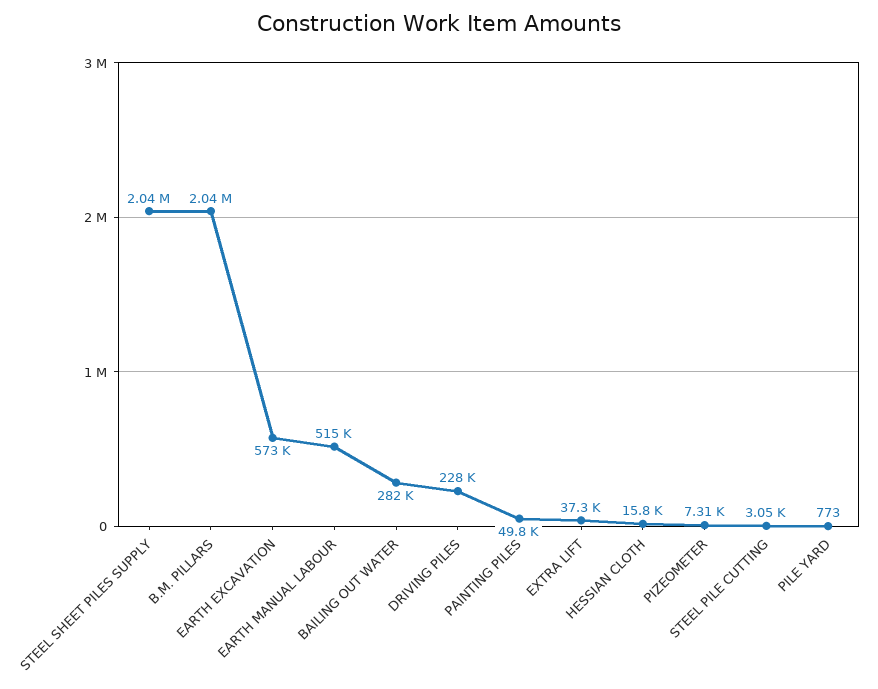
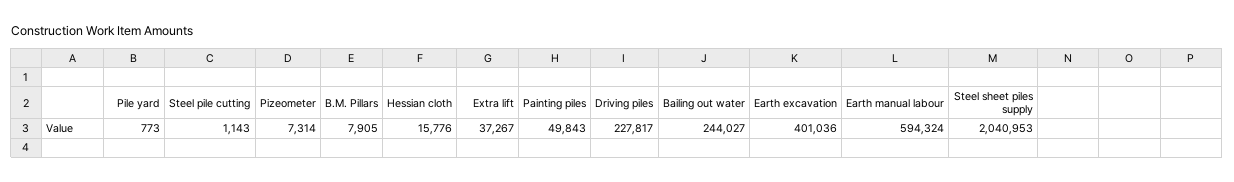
B.M. PILLARS: 2040000 -> 7905
EARTH EXCAVATION: 573000 -> 401036
EARTH MANUAL LABOUR: 515000 -> 594324
BAILING OUT WATER: 282000 -> 244027
STEEL PILE CUTTING: 3050 -> 1143

